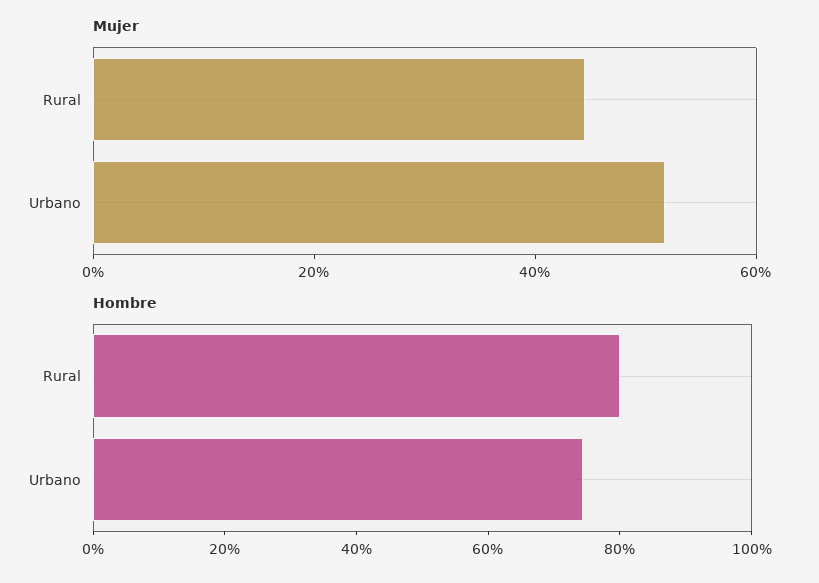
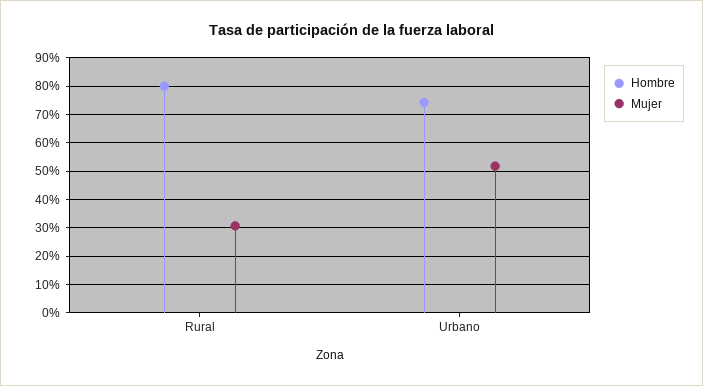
Mujer, Rural: 45 -> 30

